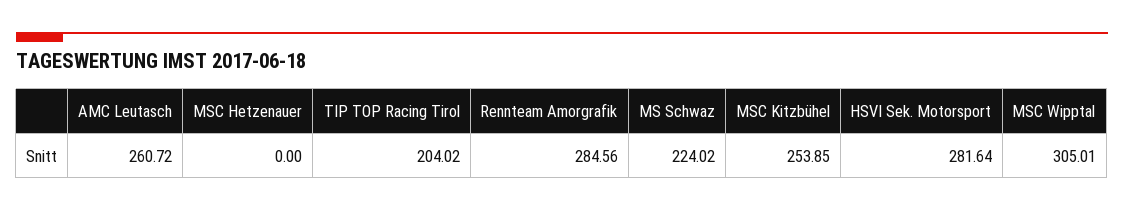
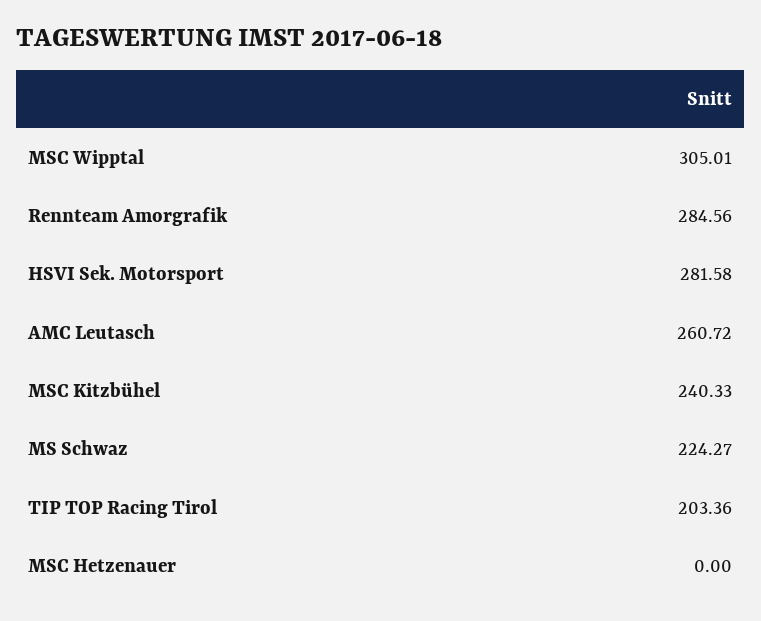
TIP TOP Racing Tirol: 204.02 -> 203.36
MS Schwaz: 224.02 -> 224.27
MSC Kitzbühel: 253.85 -> 240.33
HSVI Sek. Motorsport: 281.64 -> 281.58

